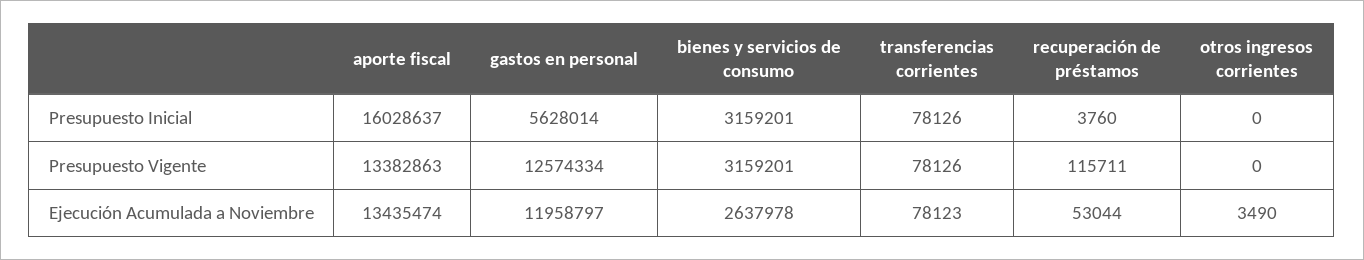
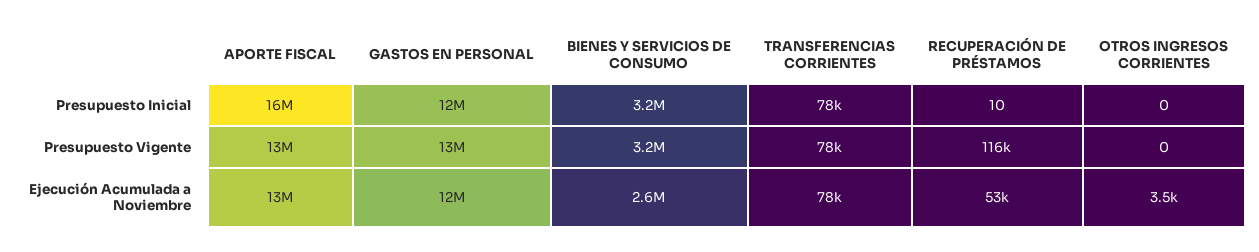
gastos en personal, Presupuesto Inicial: 5628014 -> 12000000
recuperación de préstamos, Presupuesto Inicial: 3760 -> 10

